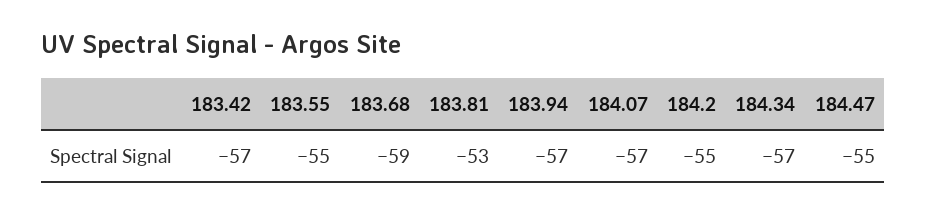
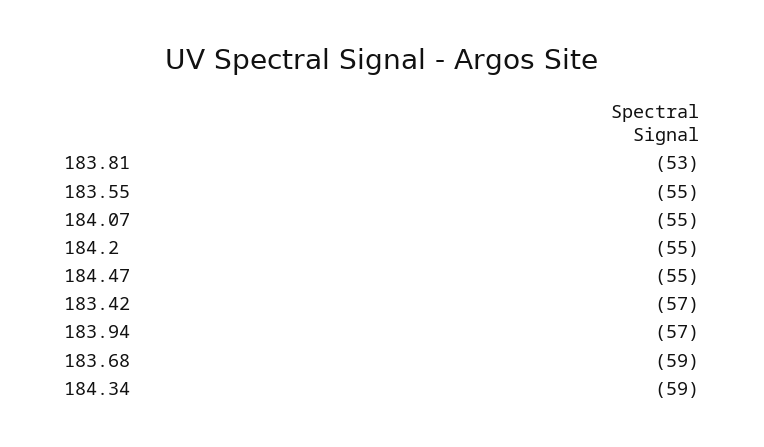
184.07: -57 -> -55
184.34: -57 -> -59

